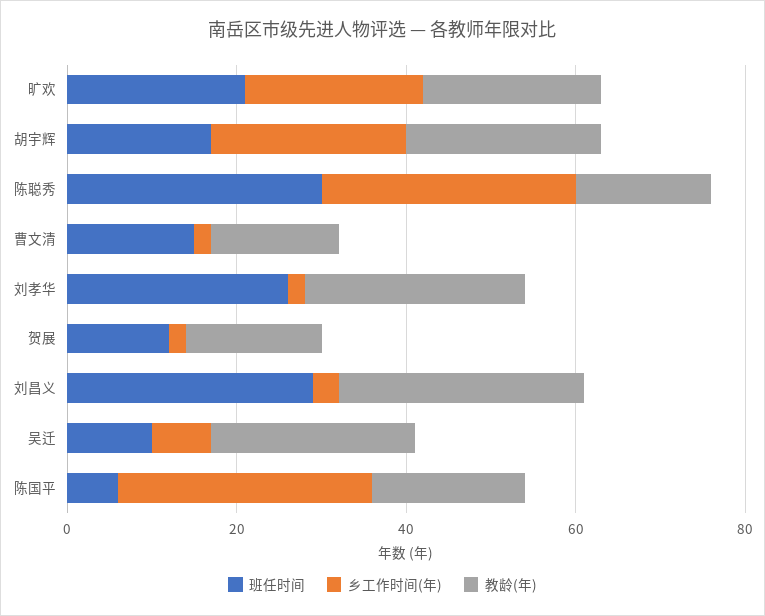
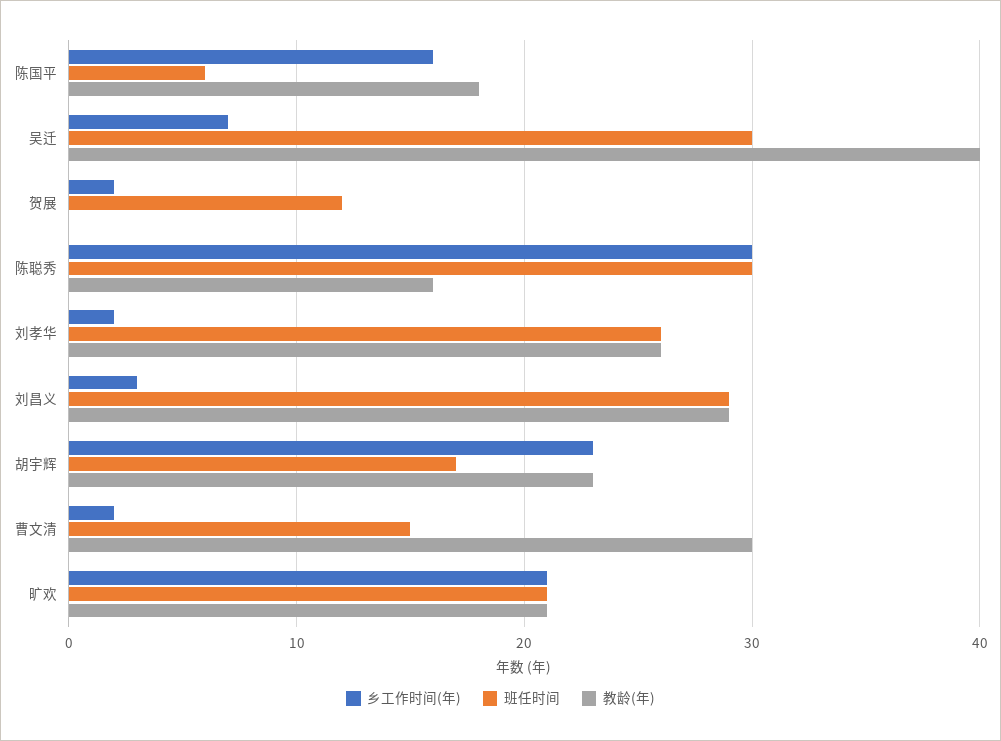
教龄(年), 曹文清: 15 -> 30
教龄(年), 贺展: 15 -> 0
班任时间, 吴迁: 10 -> 30
教龄(年), 吴迁: 25 -> 40
乡工作时间(年), 陈国平: 30 -> 16

